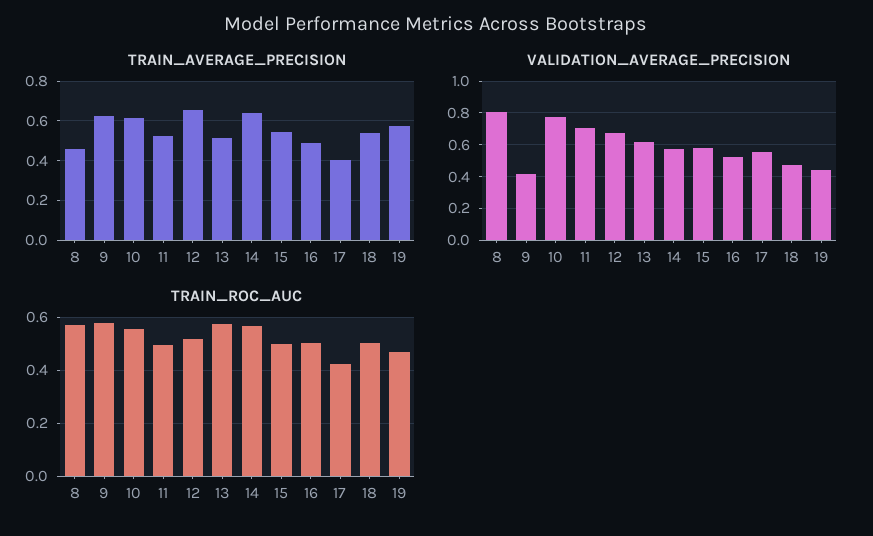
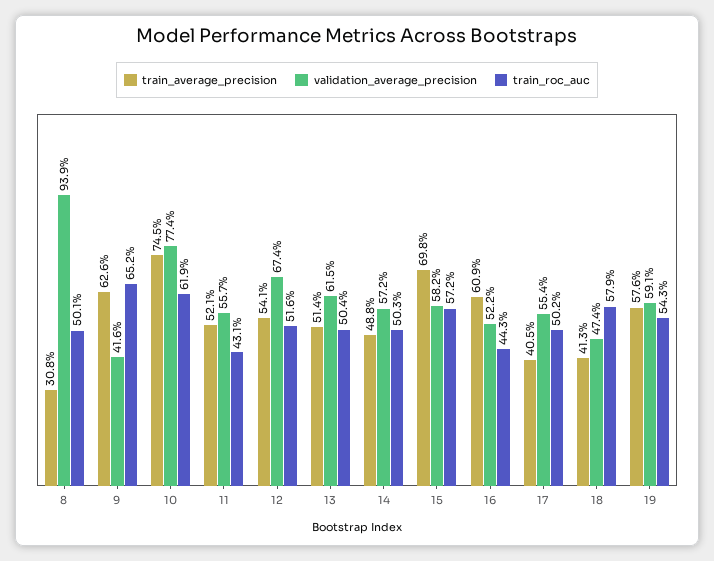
TRAIN_AVERAGE_PRECISION, 8: 0.45 -> 0.308
TRAIN_AVERAGE_PRECISION, 10: 0.6 -> 0.745
TRAIN_AVERAGE_PRECISION, 12: 0.65 -> 0.541
TRAIN_AVERAGE_PRECISION, 14: 0.65 -> 0.488
TRAIN_AVERAGE_PRECISION, 15: 0.55 -> 0.698
TRAIN_AVERAGE_PRECISION, 16: 0.5 -> 0.609
TRAIN_AVERAGE_PRECISION, 18: 0.55 -> 0.413
VALIDATION_AVERAGE_PRECISION, 8: 0.8 -> 0.939
VALIDATION_AVERAGE_PRECISION, 11: 0.7 -> 0.557
VALIDATION_AVERAGE_PRECISION, 19: 0.45 -> 0.591
TRAIN_ROC_AUC, 8: 0.575 -> 0.501
TRAIN_ROC_AUC, 9: 0.575 -> 0.652
TRAIN_ROC_AUC, 10: 0.55 -> 0.619
TRAIN_ROC_AUC, 11: 0.5 -> 0.431
TRAIN_ROC_AUC, 13: 0.575 -> 0.504
TRAIN_ROC_AUC, 14: 0.575 -> 0.503
TRAIN_ROC_AUC, 15: 0.5 -> 0.572
TRAIN_ROC_AUC, 16: 0.5 -> 0.443
TRAIN_ROC_AUC, 17: 0.425 -> 0.502
TRAIN_ROC_AUC, 18: 0.5 -> 0.579
TRAIN_ROC_AUC, 19: 0.475 -> 0.543

